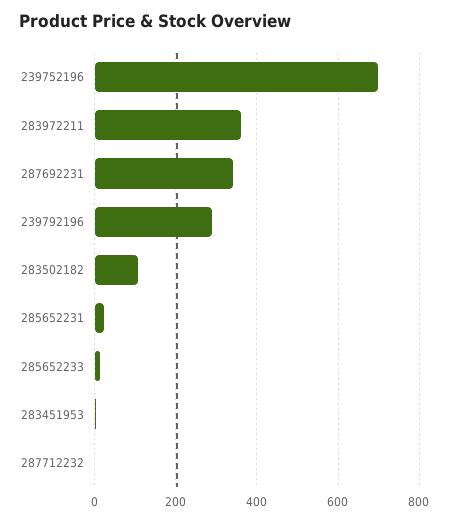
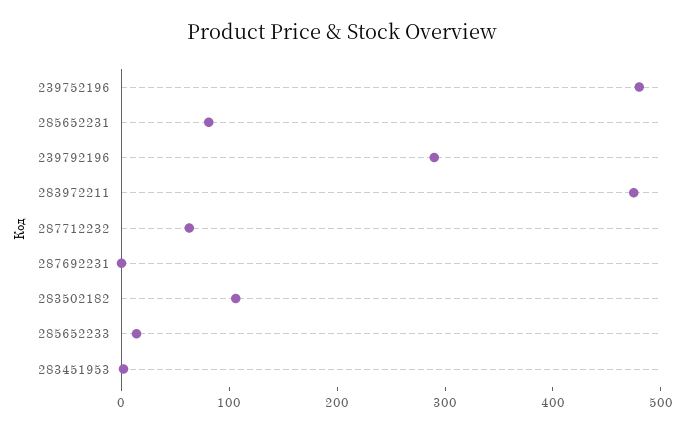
239752196: 700 -> 480
283972211: 360 -> 480
287692231: 340 -> 0
285652231: 20 -> 80
287712232: 0 -> 60

